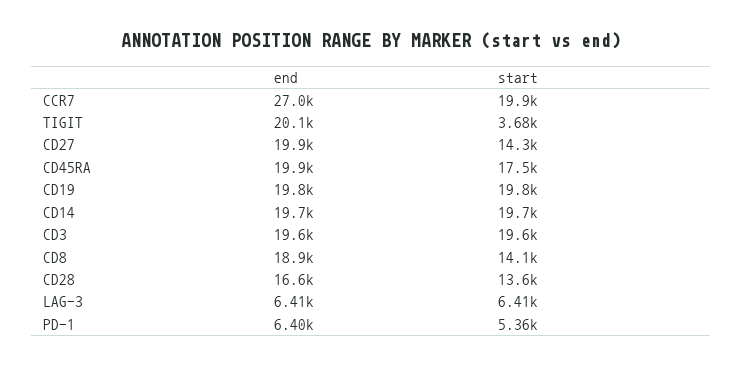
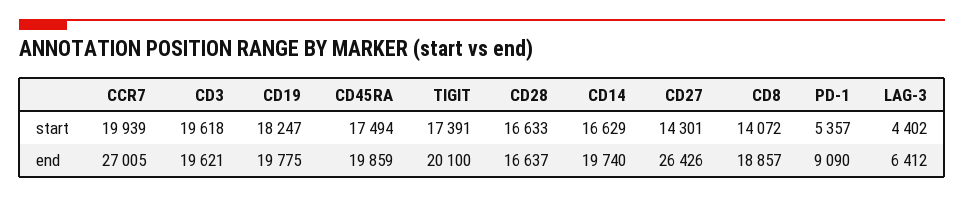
start, TIGIT: 3680 -> 17391
end, CD27: 19900 -> 26426
start, CD19: 19800 -> 18247
start, CD14: 19700 -> 16629
start, CD28: 13600 -> 16633
start, LAG-3: 6410 -> 4402
end, PD-1: 6400 -> 9090

